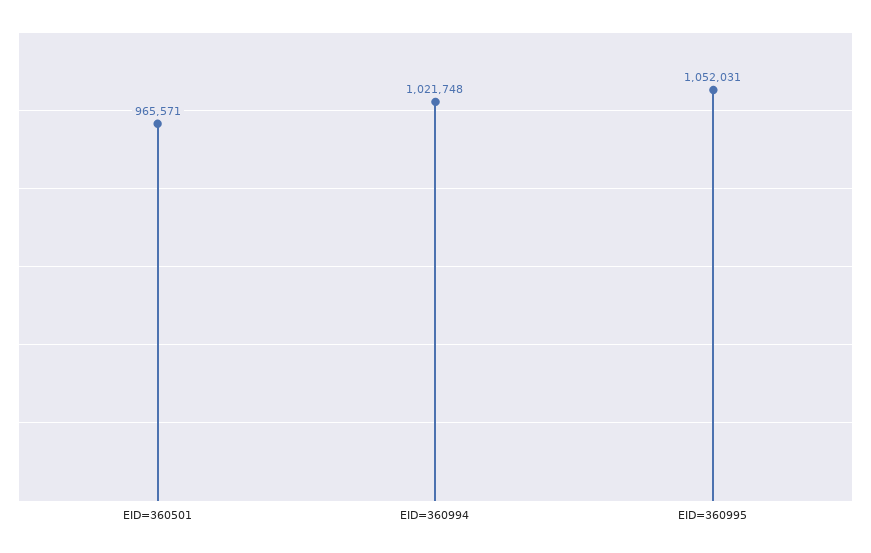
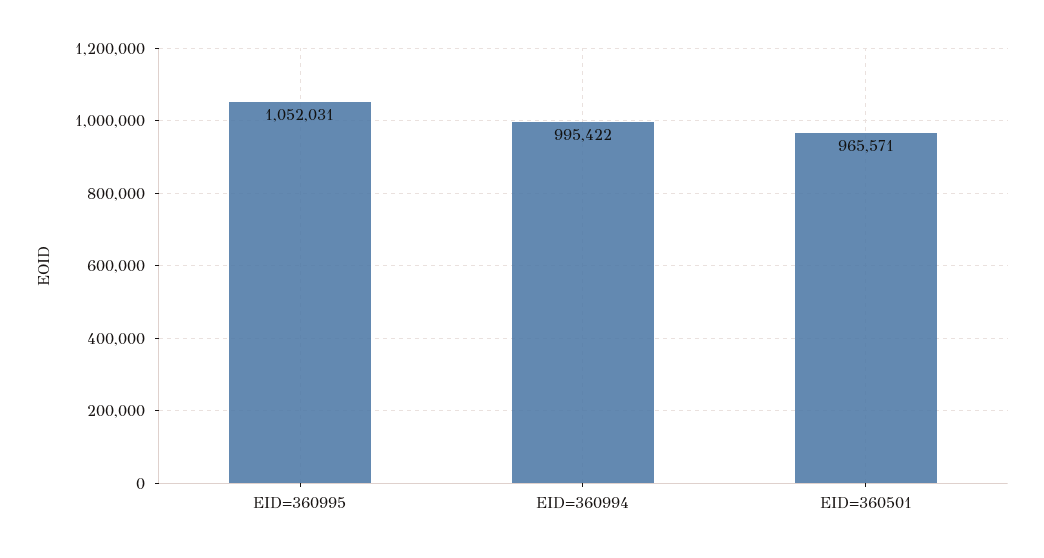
EID=360994: 1021748 -> 995422

